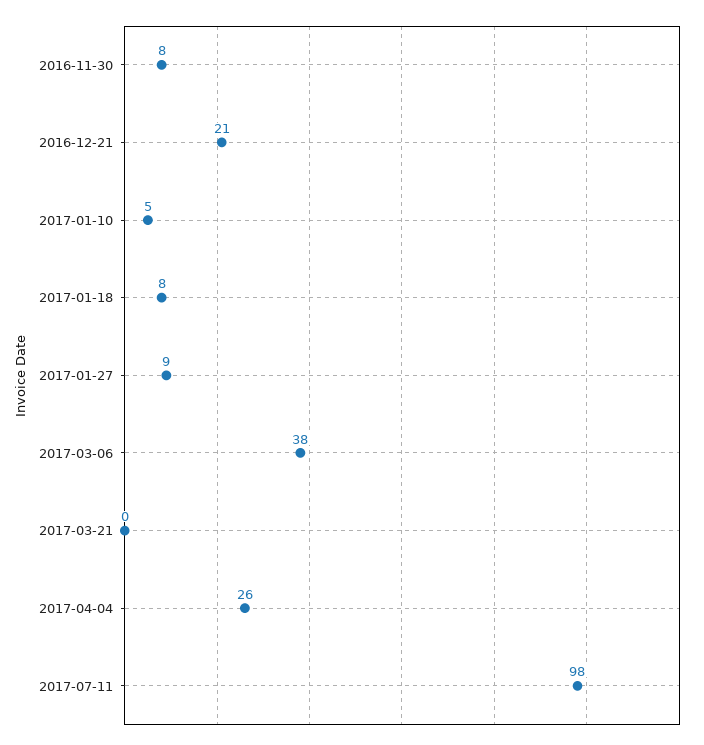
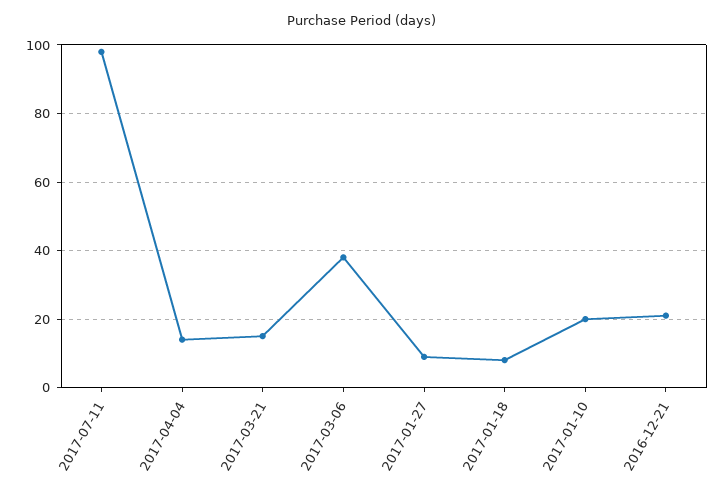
2016-11-30: 8 -> none
2017-01-10: 5 -> 20
2017-03-21: 0 -> 15
2017-04-04: 26 -> 15

